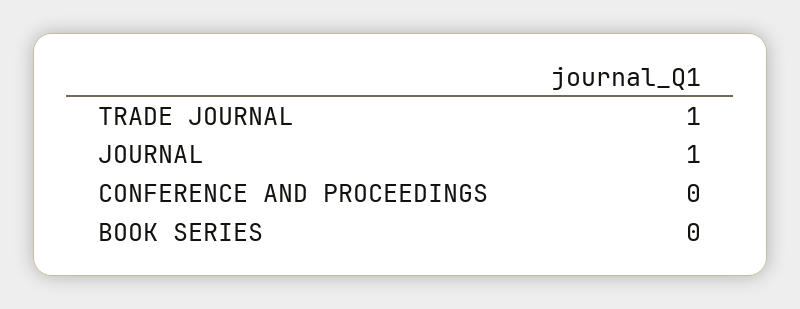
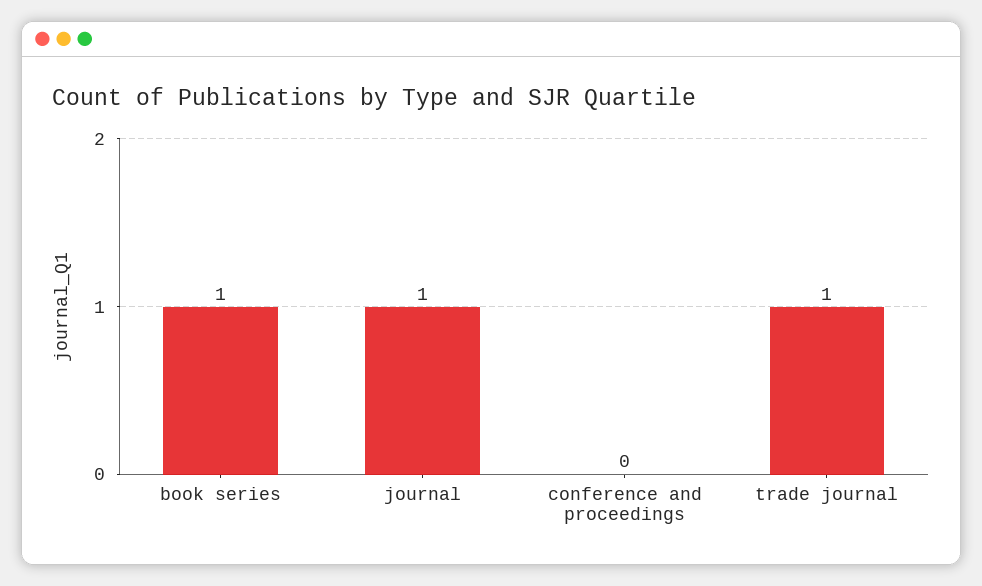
BOOK SERIES: 0 -> 1

